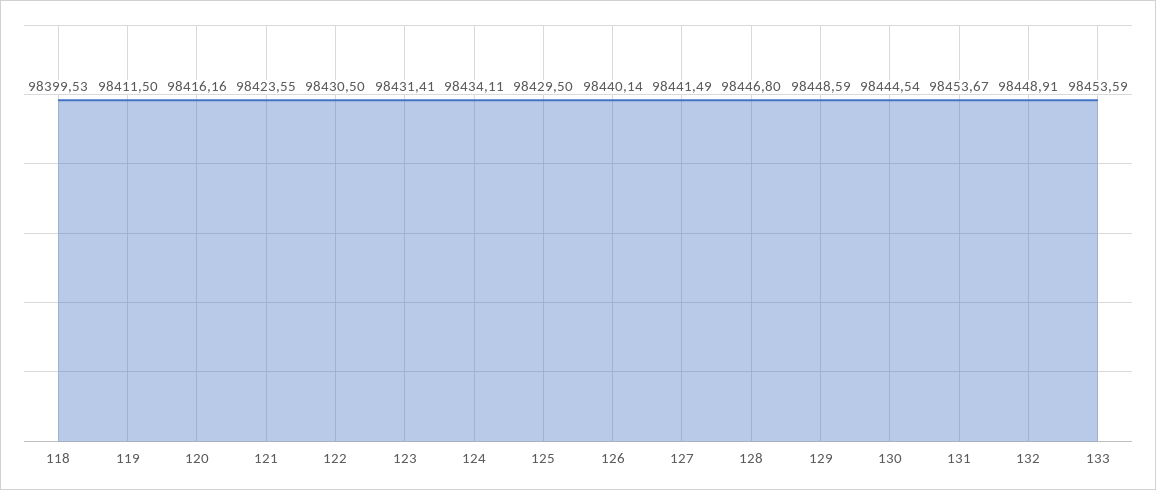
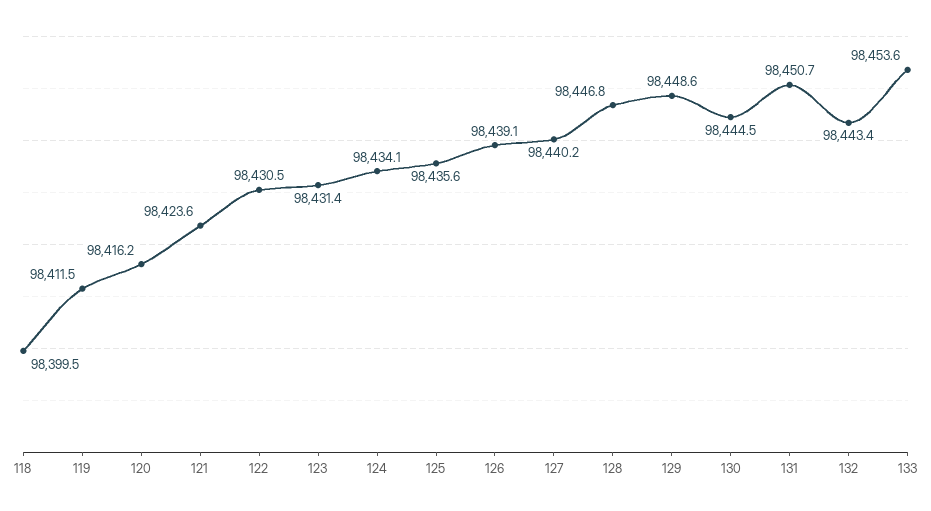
125: 98429.5 -> 98435.6
126: 98440.14 -> 98439.1
127: 98441.49 -> 98440.2
131: 98453.67 -> 98450.7
132: 98448.91 -> 98443.4

